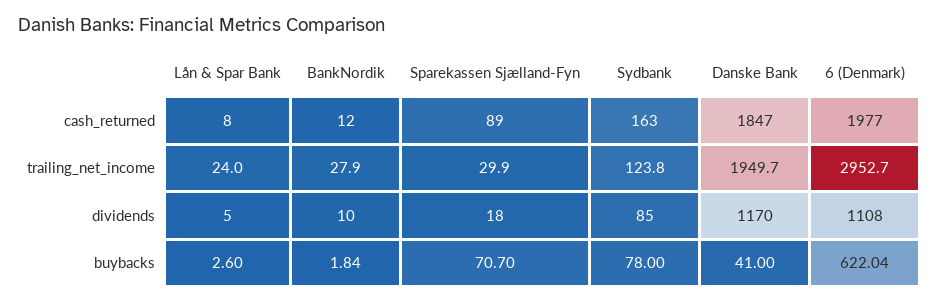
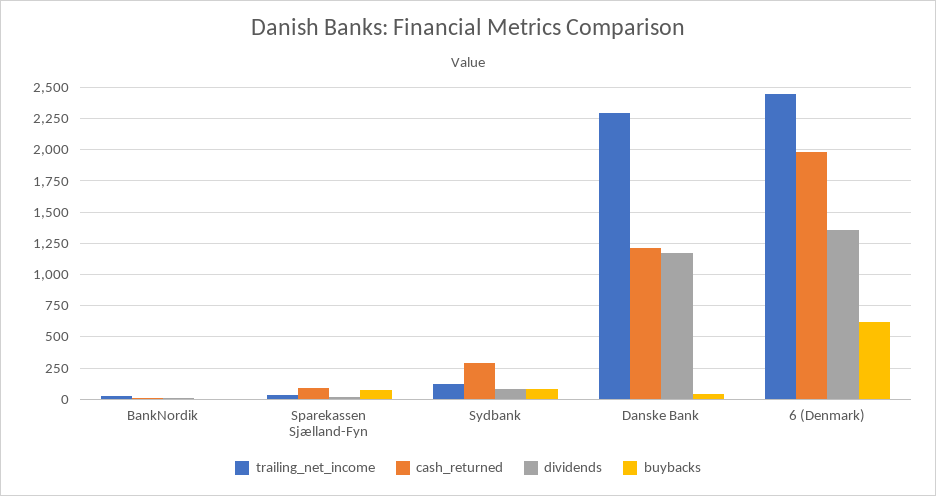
cash_returned, Lån & Spar Bank: 8 -> none
cash_returned, Sydbank: 163 -> 300
cash_returned, Danske Bank: 1847 -> 1200
trailing_net_income, Lån & Spar Bank: 24 -> none
trailing_net_income, Danske Bank: 1949.7 -> 2300
trailing_net_income, 6 (Denmark): 2952.7 -> 2450
dividends, Lån & Spar Bank: 5 -> none
dividends, 6 (Denmark): 1108 -> 1350
buybacks, Lån & Spar Bank: 2.6 -> none

